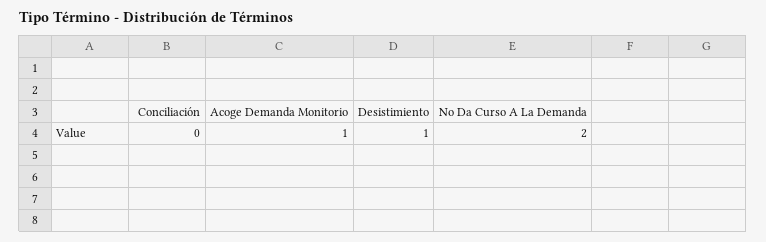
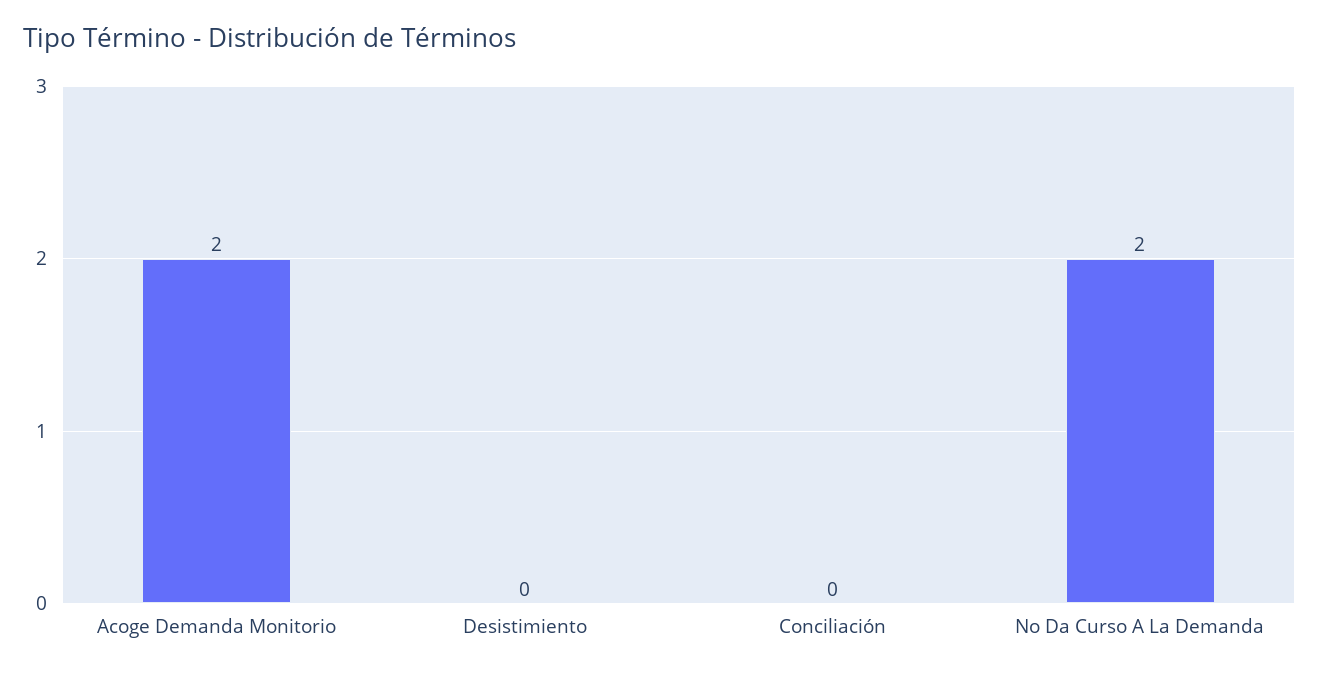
Acoge Demanda Monitorio: 1 -> 2
Desistimiento: 1 -> 0

